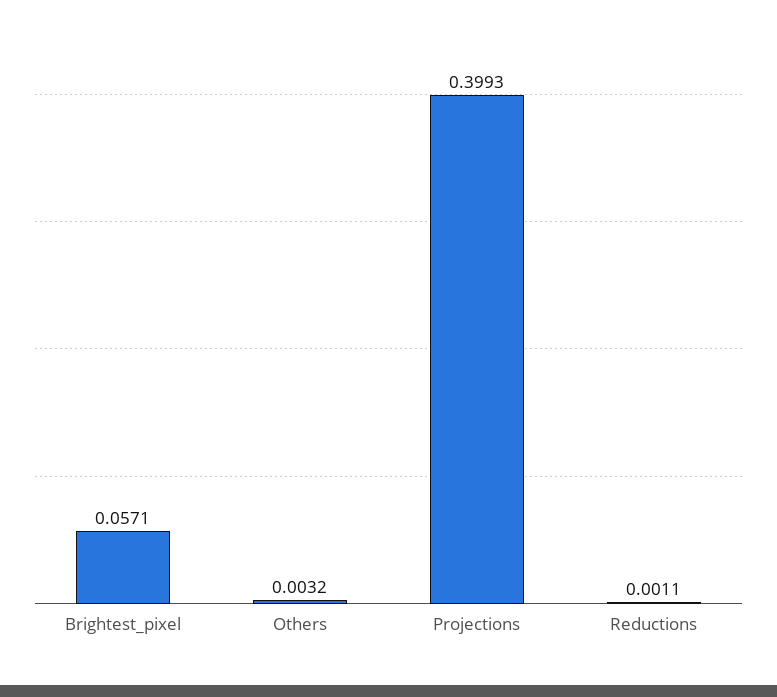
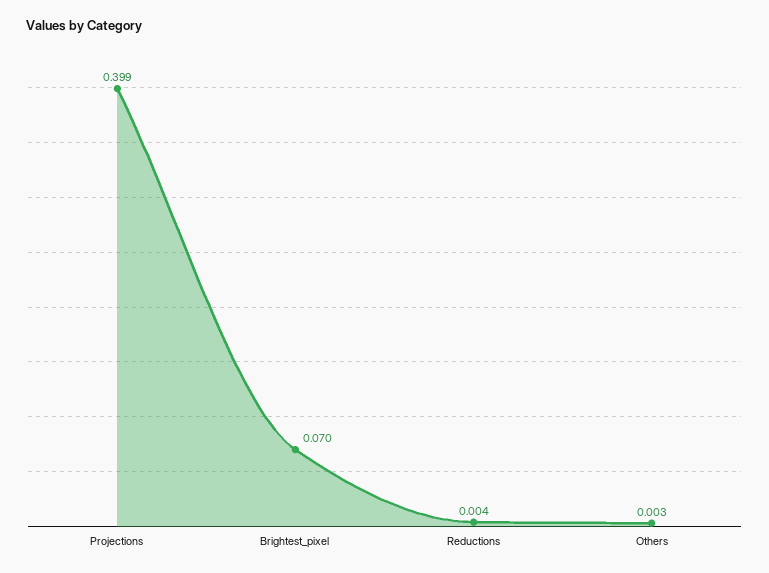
Brightest_pixel: 0.0571 -> 0.07
Reductions: 0.0011 -> 0.004

